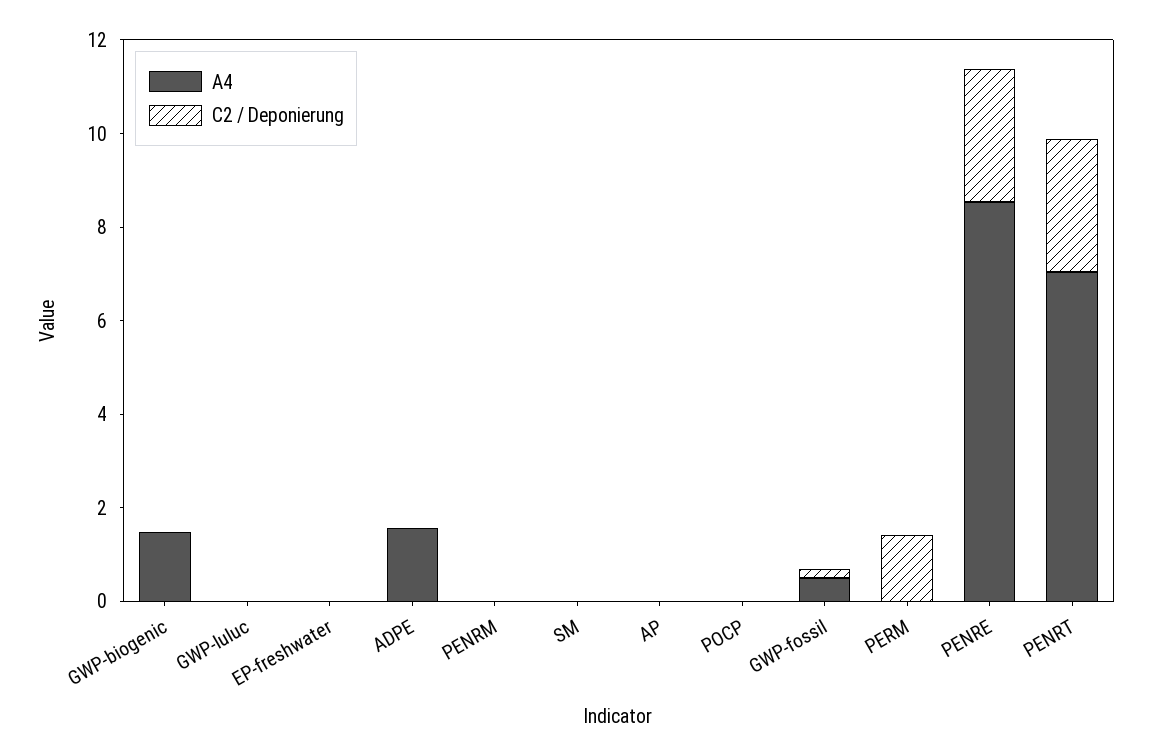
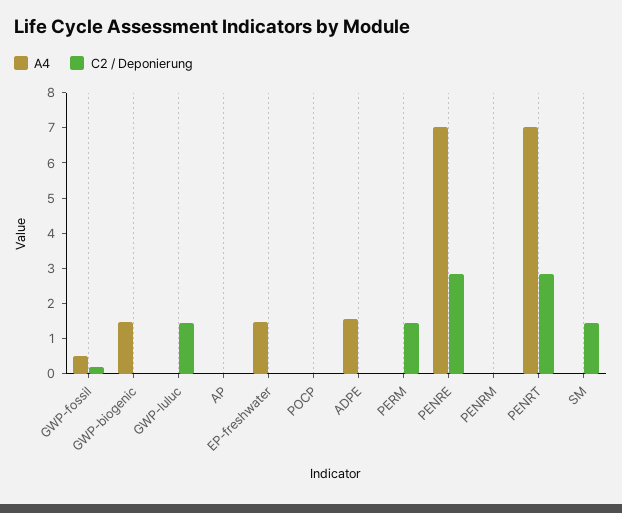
C2 / Deponierung, GWP-luluc: 0 -> 1.5
A4, EP-freshwater: 0 -> 1.5
C2 / Deponierung, SM: 0 -> 1.5
A4, PENRE: 8.5 -> 7

